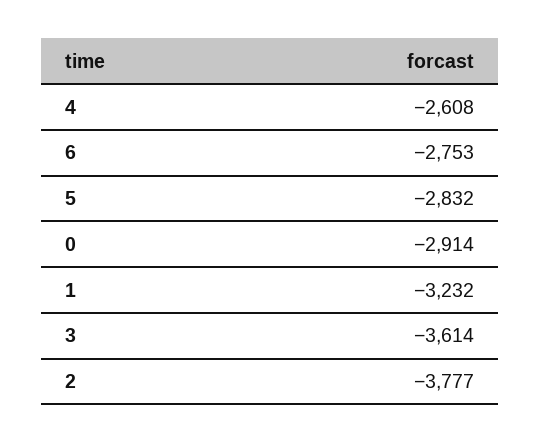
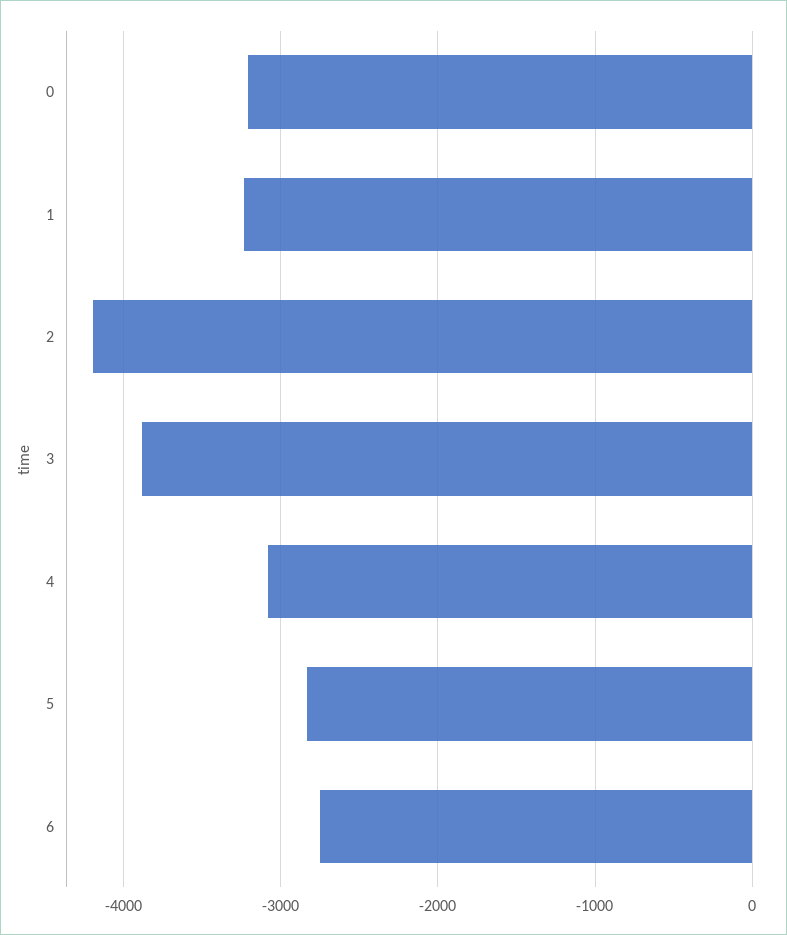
4: -2608 -> -3100
0: -2914 -> -3200
3: -3614 -> -3900
2: -3777 -> -4200

